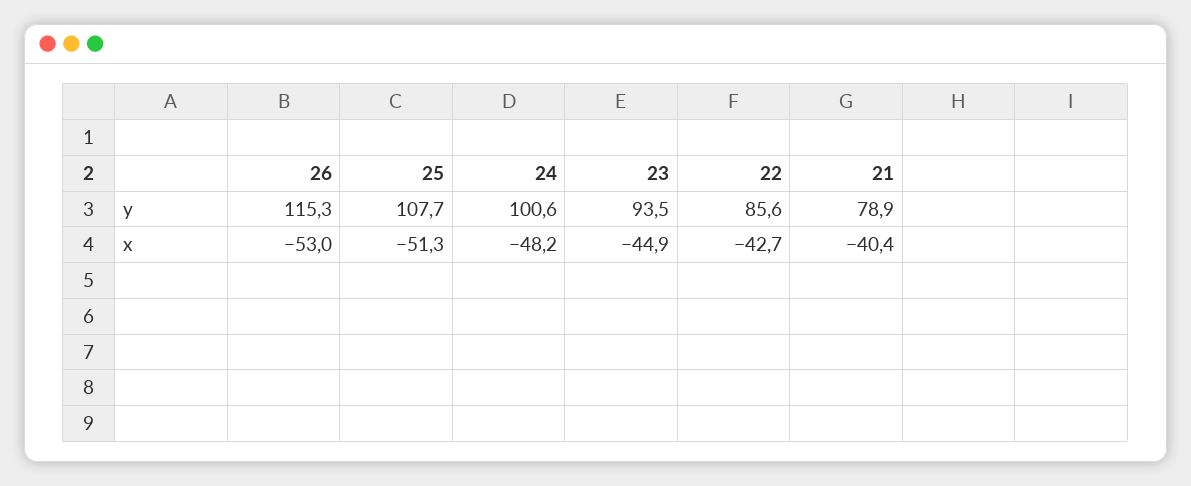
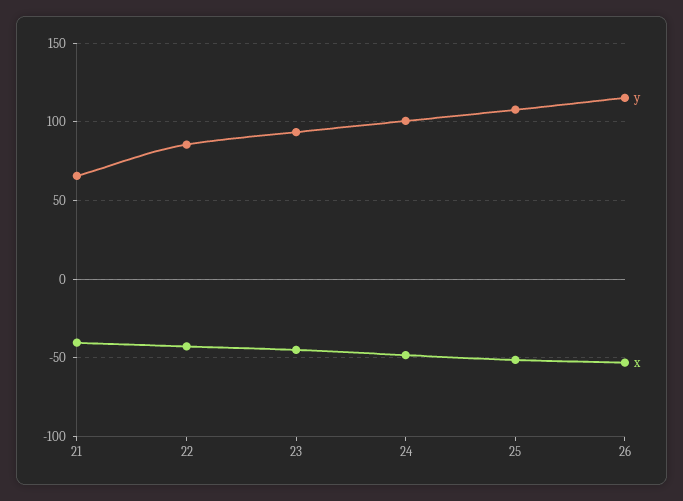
y, 21: 78.9 -> 65

